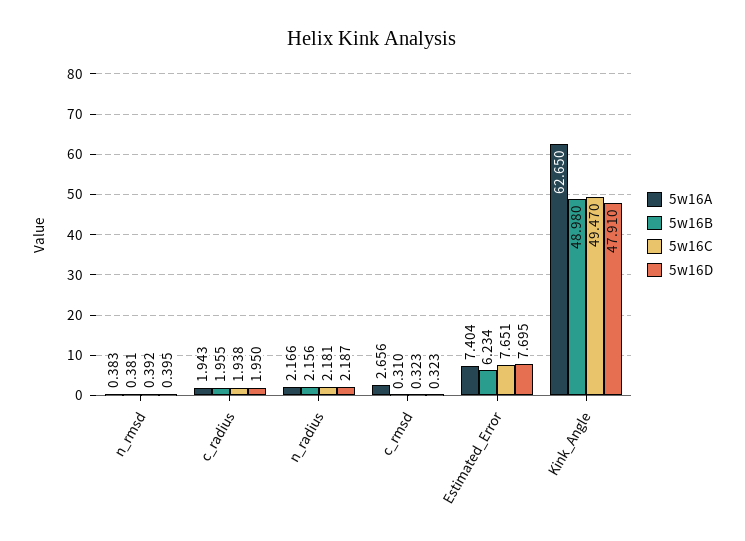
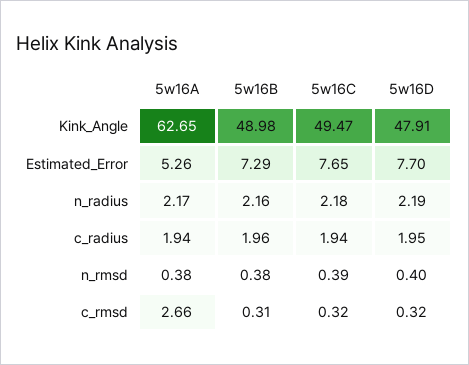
5w16A, Estimated_Error: 7.404 -> 5.26
5w16B, Estimated_Error: 6.234 -> 7.29

